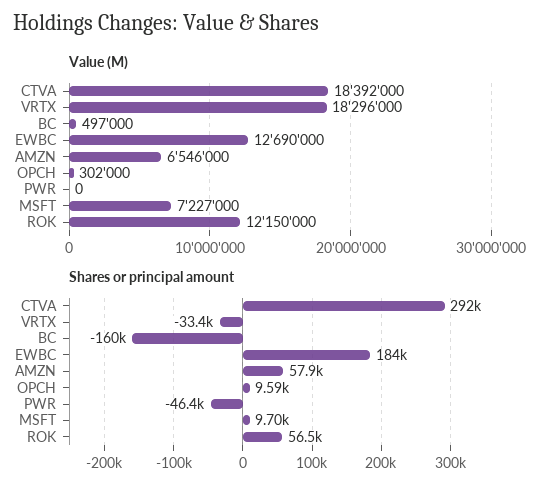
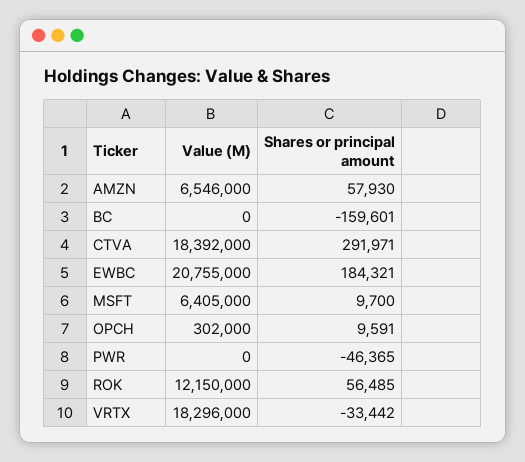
Value (M), BC: 497000 -> 0
Value (M), EWBC: 12690000 -> 20755000
Value (M), MSFT: 7227000 -> 6405000

